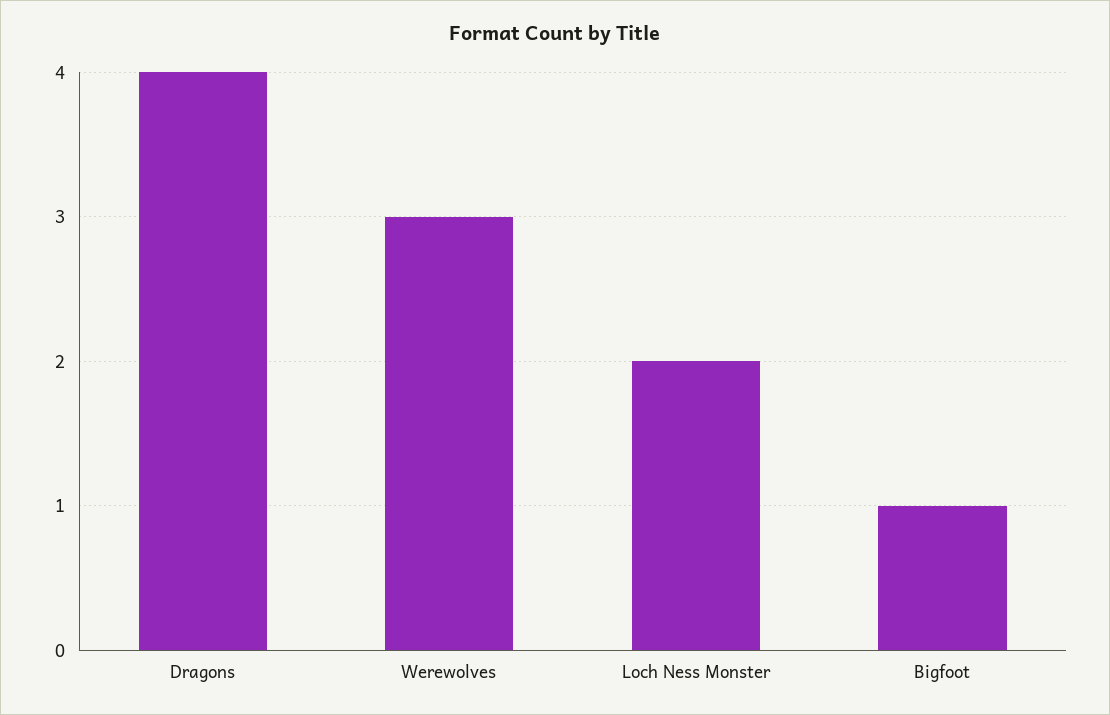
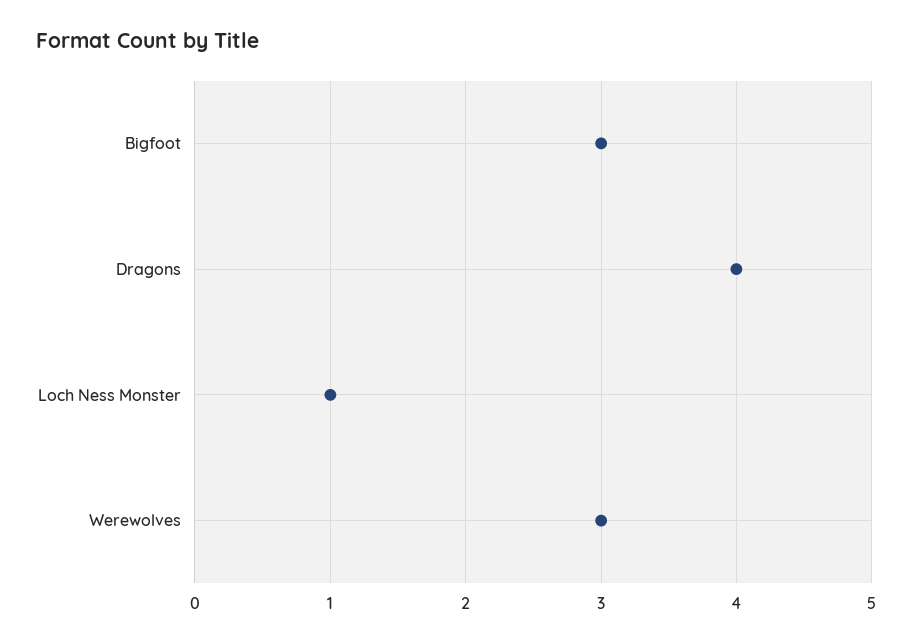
Loch Ness Monster: 2 -> 1
Bigfoot: 1 -> 3

